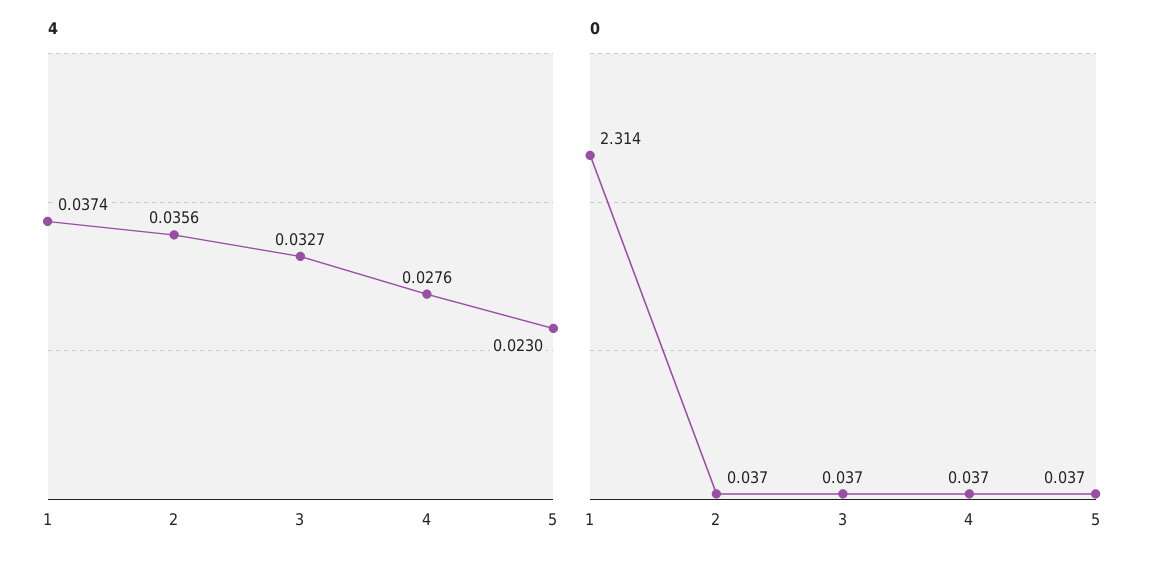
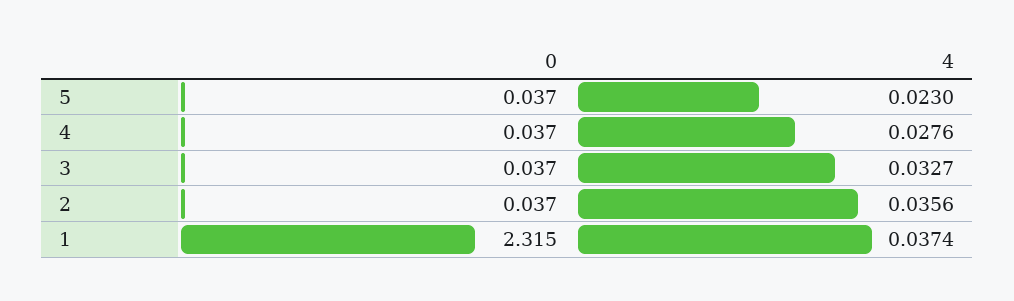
0, 1: 2.314 -> 2.315

